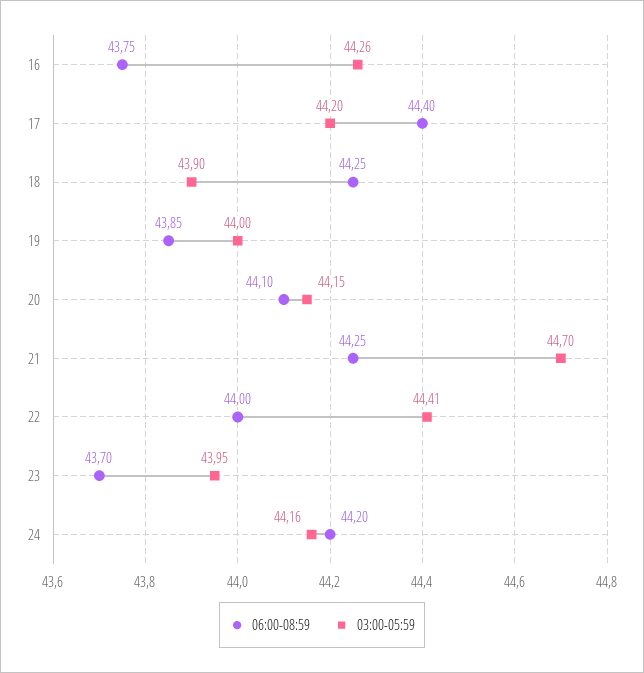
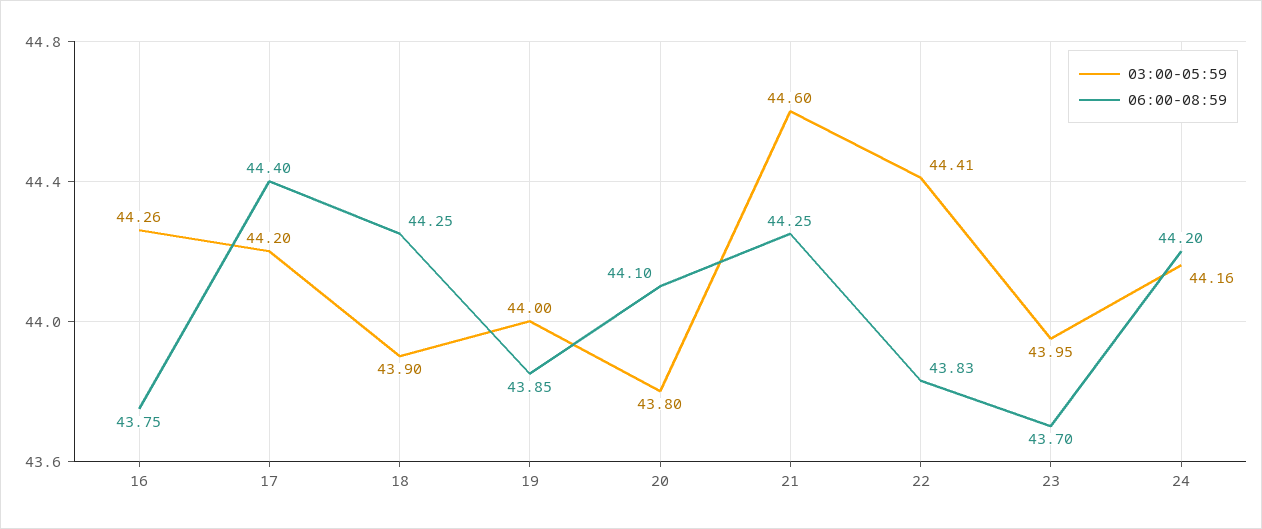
03:00-05:59, 20: 44.15 -> 43.8
03:00-05:59, 21: 44.7 -> 44.6
06:00-08:59, 22: 44 -> 43.83

